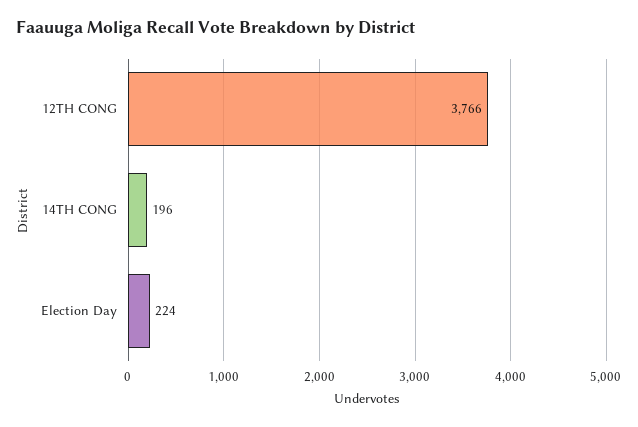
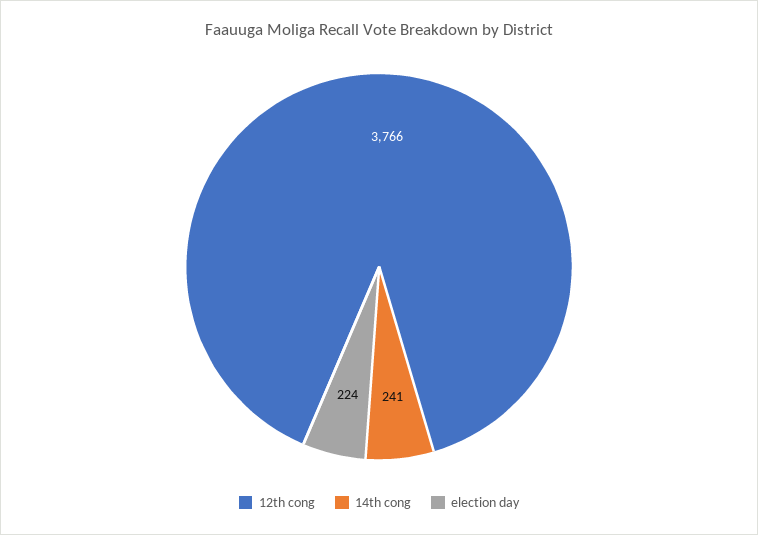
14TH CONG: 196 -> 241

